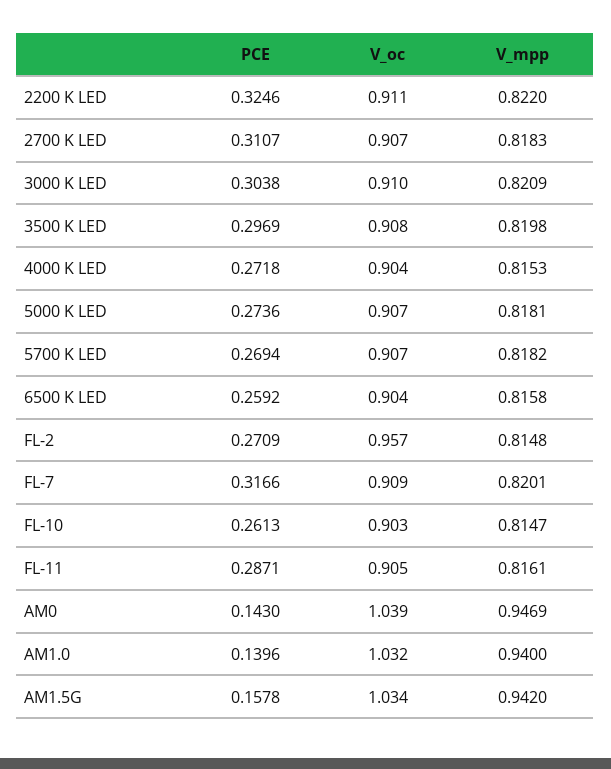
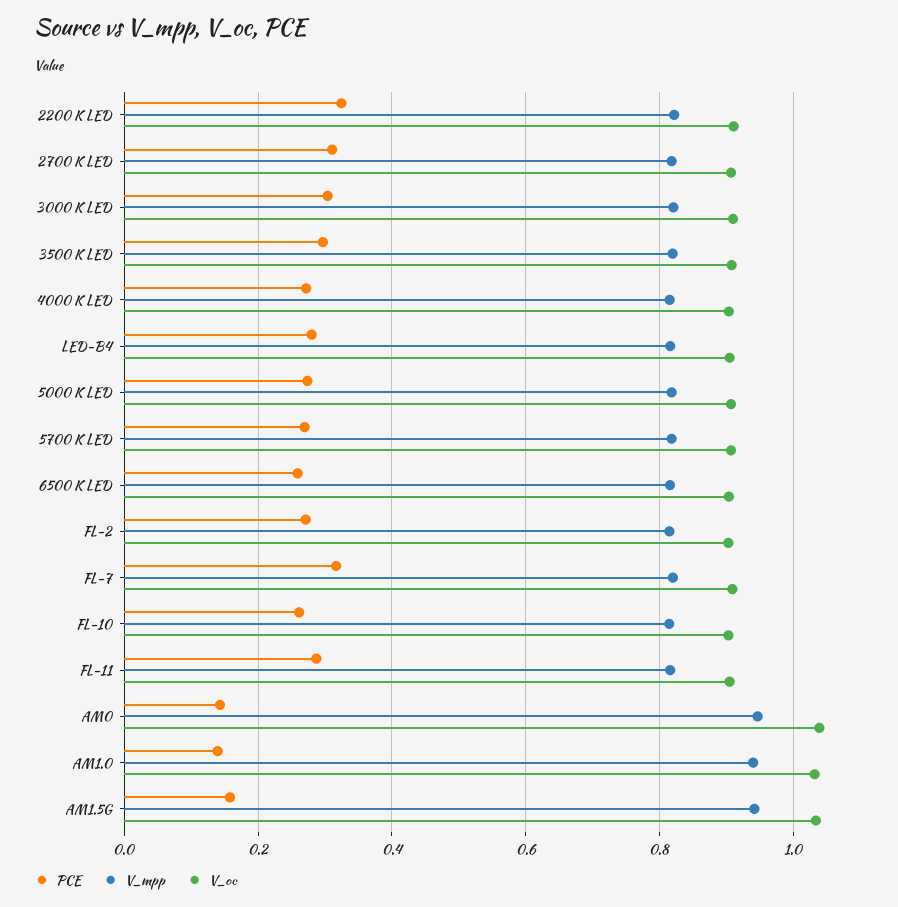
V_oc, FL-2: 0.957 -> 0.9
PCE, LED-B4: none -> 0.28
V_mpp, LED-B4: none -> 0.82
V_oc, LED-B4: none -> 0.9

